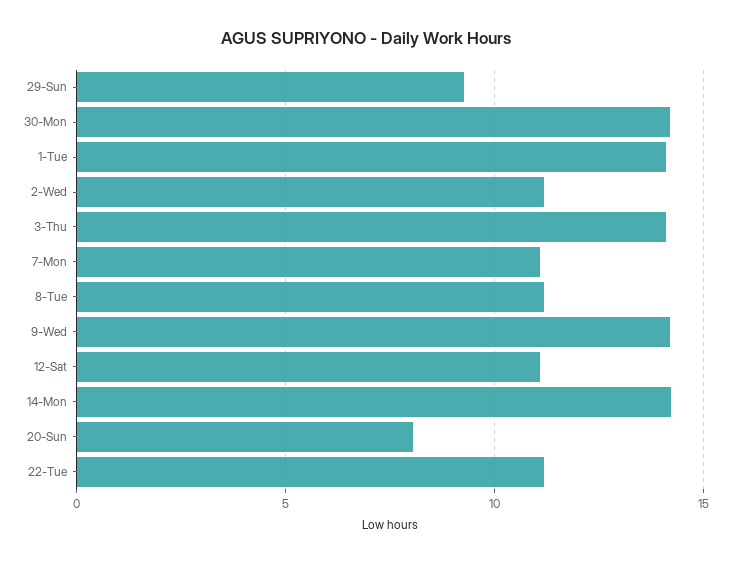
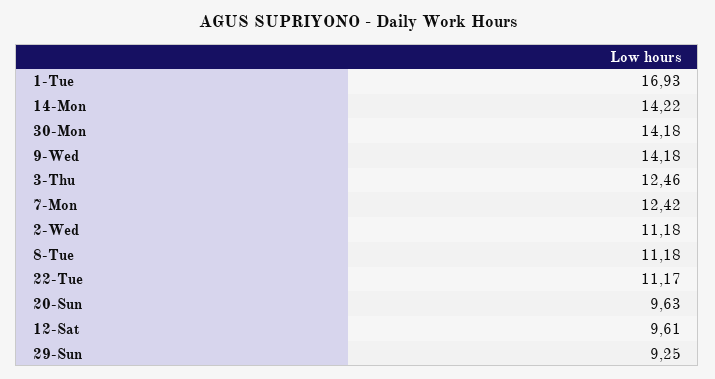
1-Tue: 14 -> 16.93
3-Thu: 14 -> 12.46
7-Mon: 11 -> 12.42
12-Sat: 11 -> 9.61
20-Sun: 8 -> 9.63

